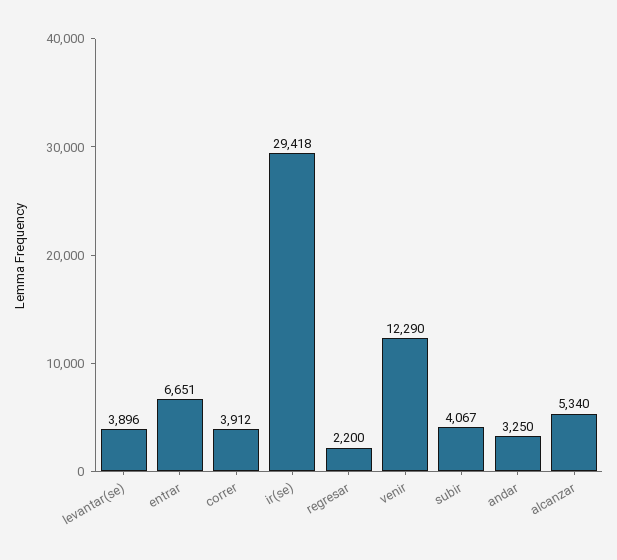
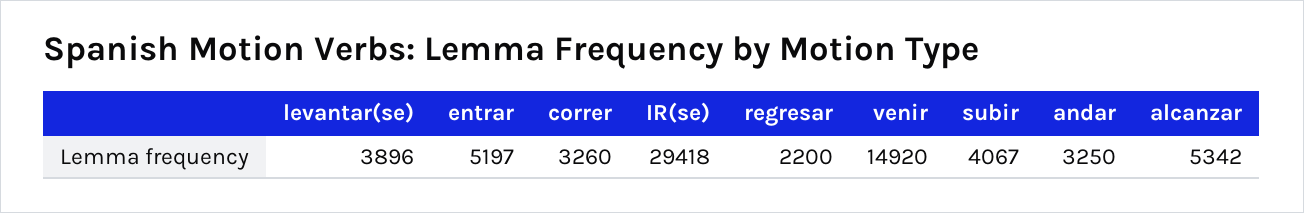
entrar: 6651 -> 5197
correr: 3912 -> 3260
venir: 12290 -> 14920
alcanzar: 5340 -> 5342

